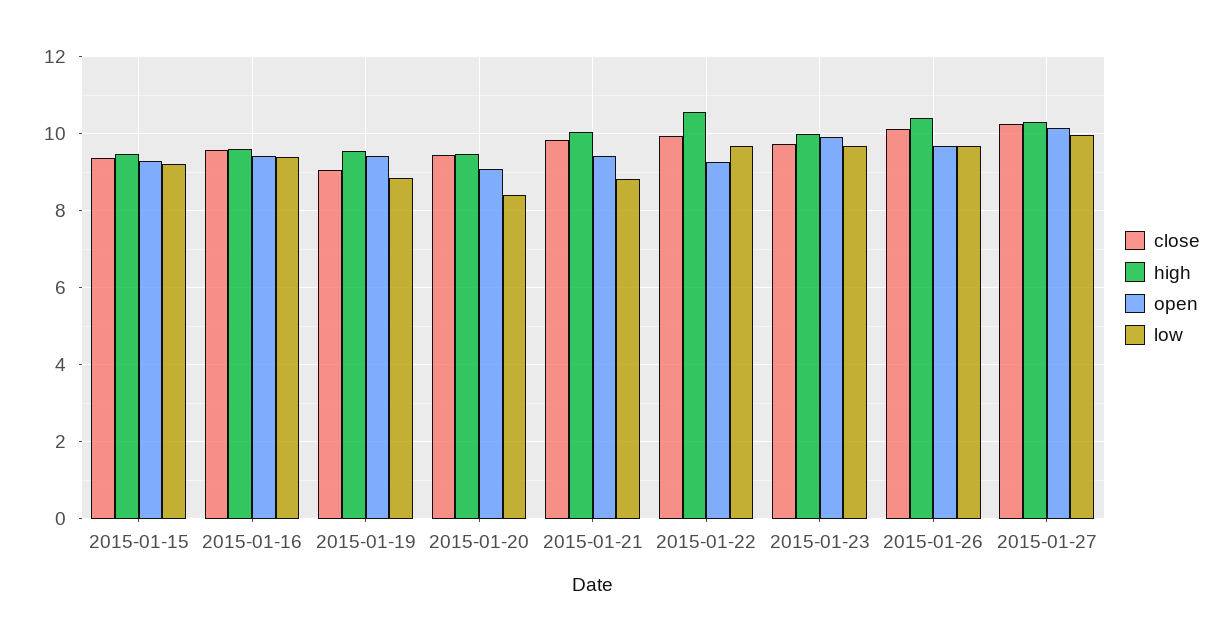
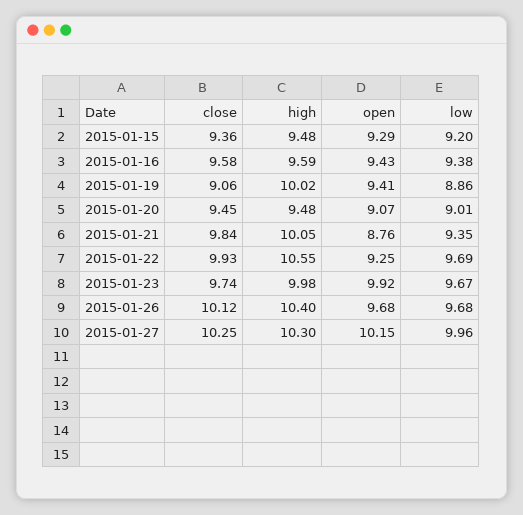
high, 2015-01-19: 9.6 -> 10.02
low, 2015-01-20: 8.4 -> 9.01
open, 2015-01-21: 9.4 -> 8.76
low, 2015-01-21: 8.8 -> 9.35

